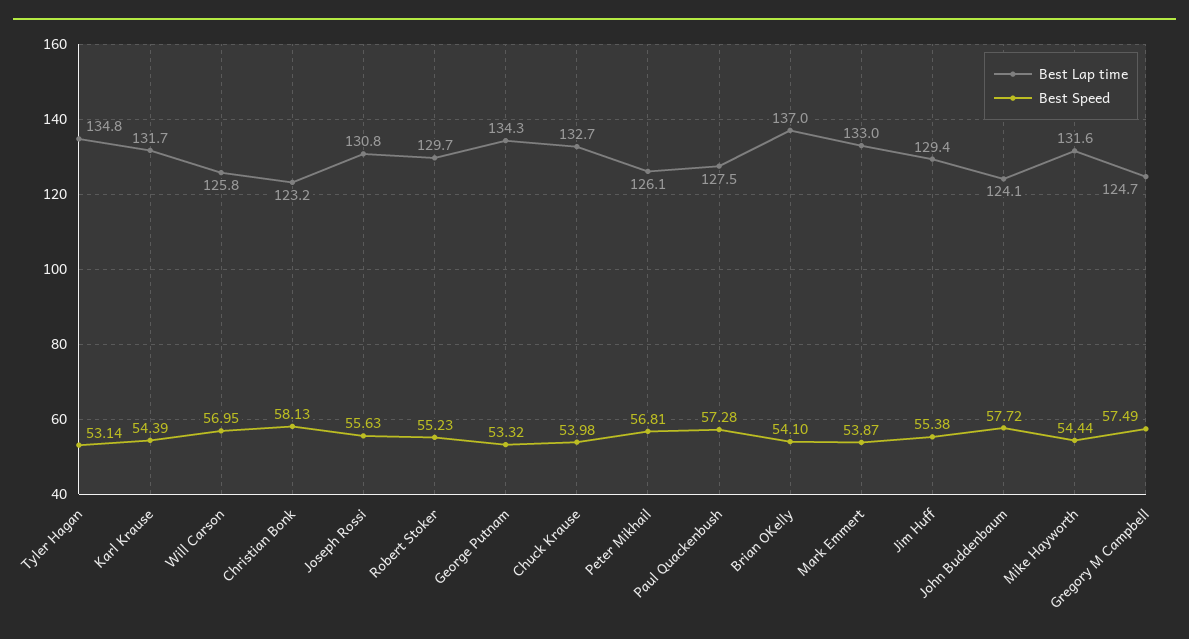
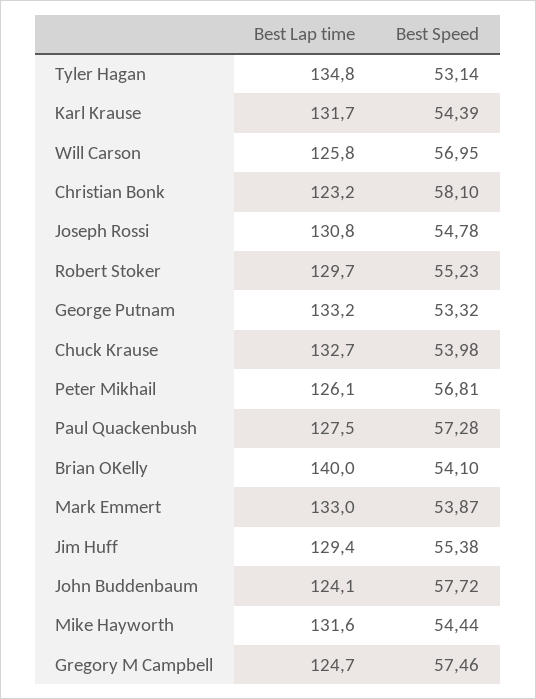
Best Speed, Christian Bonk: 58.13 -> 58.1
Best Speed, Joseph Rossi: 55.63 -> 54.78
Best Lap time, George Putnam: 134.3 -> 133.2
Best Lap time, Brian OKelly: 137 -> 140
Best Speed, Gregory M Campbell: 57.49 -> 57.46

